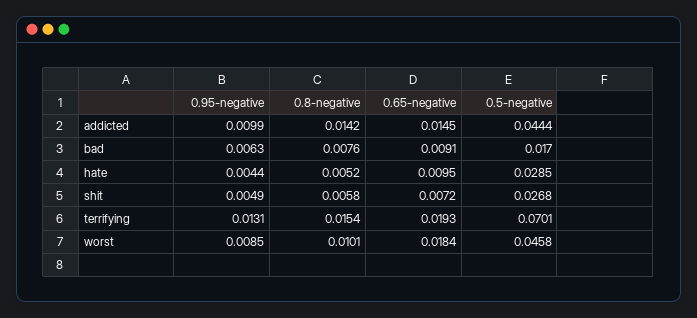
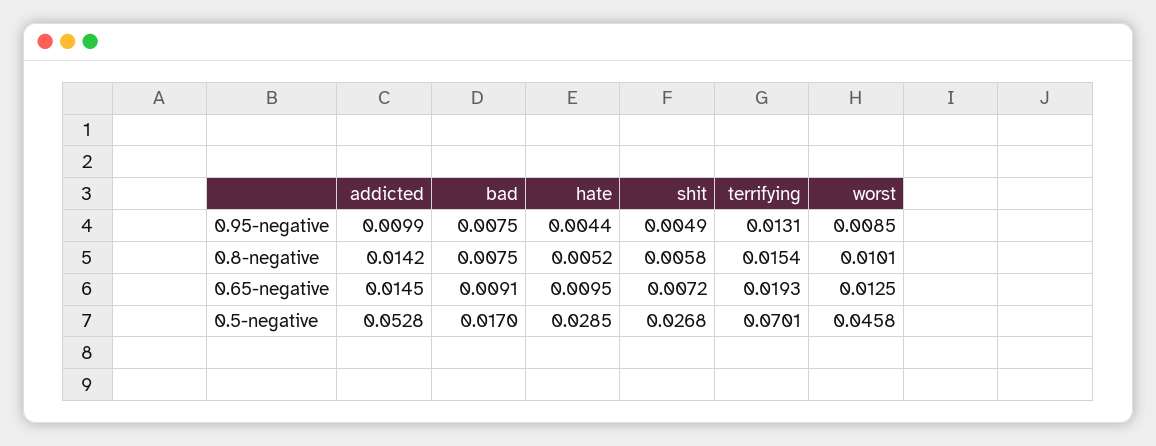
0.5-negative, addicted: 0.0444 -> 0.0528
0.95-negative, bad: 0.0063 -> 0.0075
0.8-negative, bad: 0.0076 -> 0.0075
0.65-negative, worst: 0.0184 -> 0.0125

